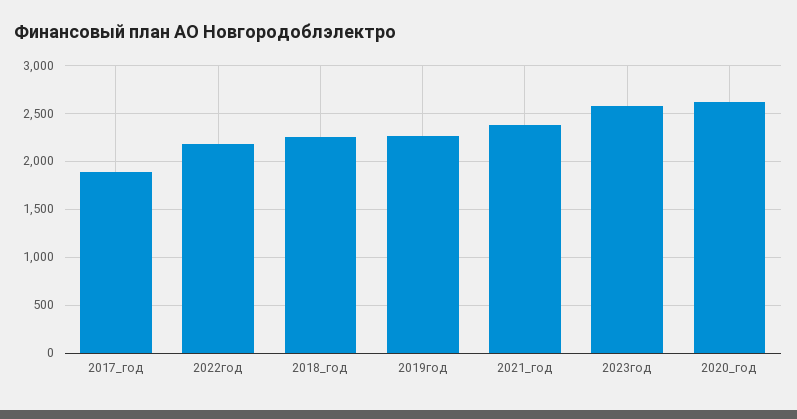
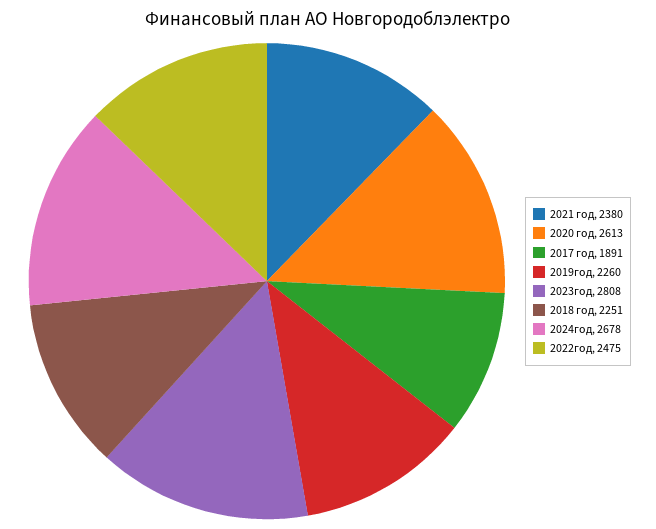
2022год: 2200 -> 2475
2023год: 2600 -> 2808
2024год: none -> 2678

